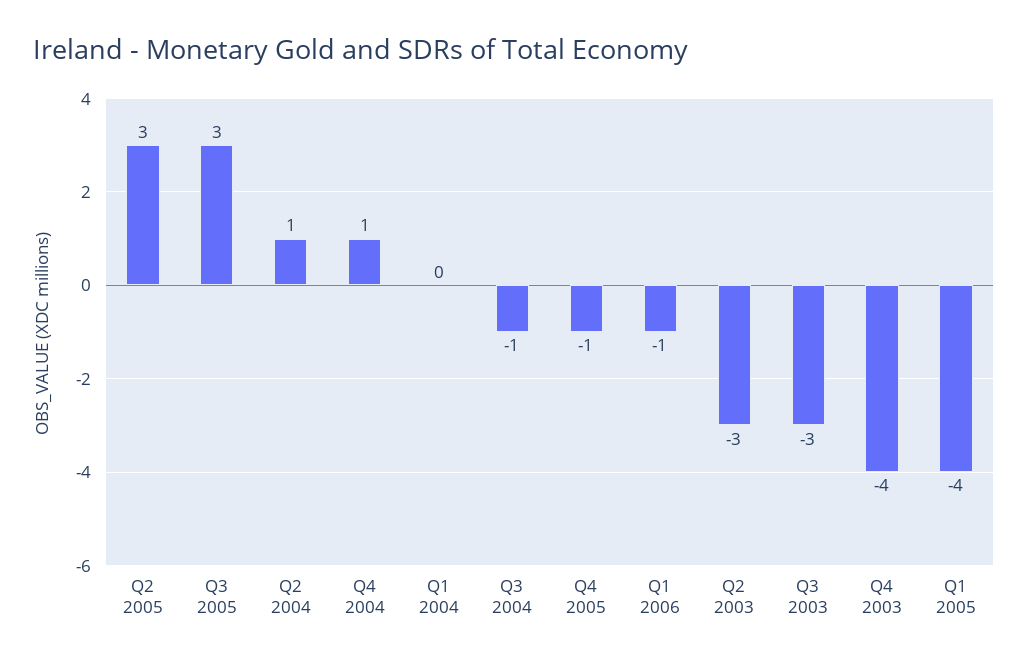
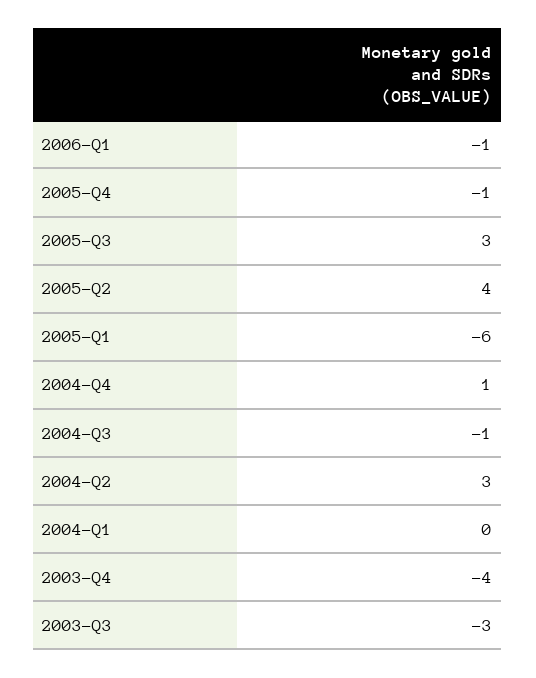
Q2 2005: 3 -> 4
Q2 2004: 1 -> 3
Q2 2003: -3 -> none
Q1 2005: -4 -> -6

